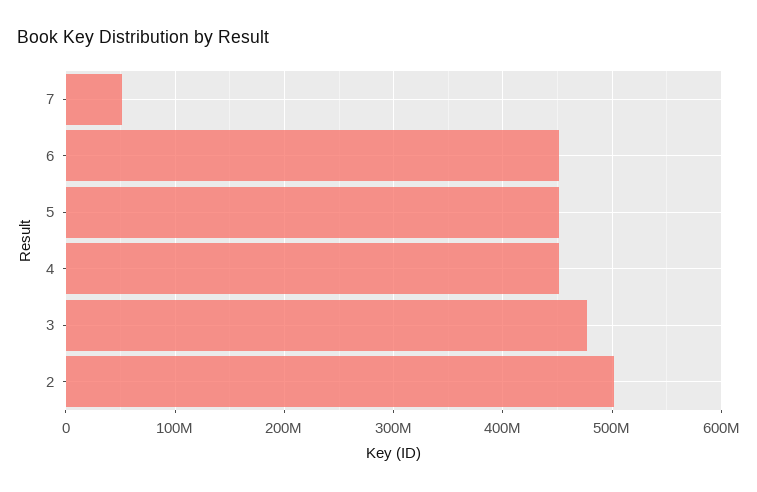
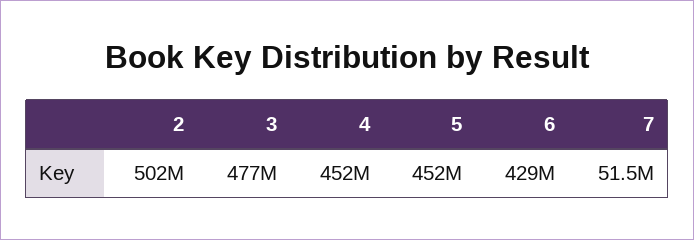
6: 450000000 -> 429000000

